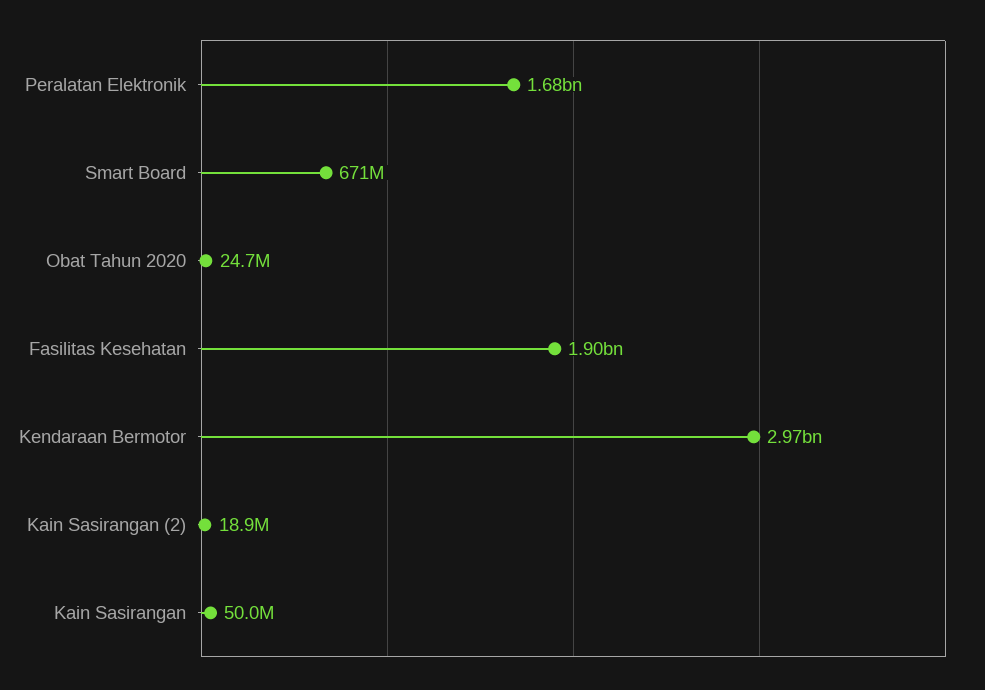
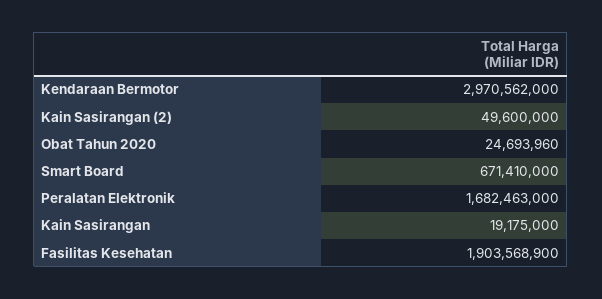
Kain Sasirangan (2): 18900000 -> 49600000
Kain Sasirangan: 50000000 -> 19175000

